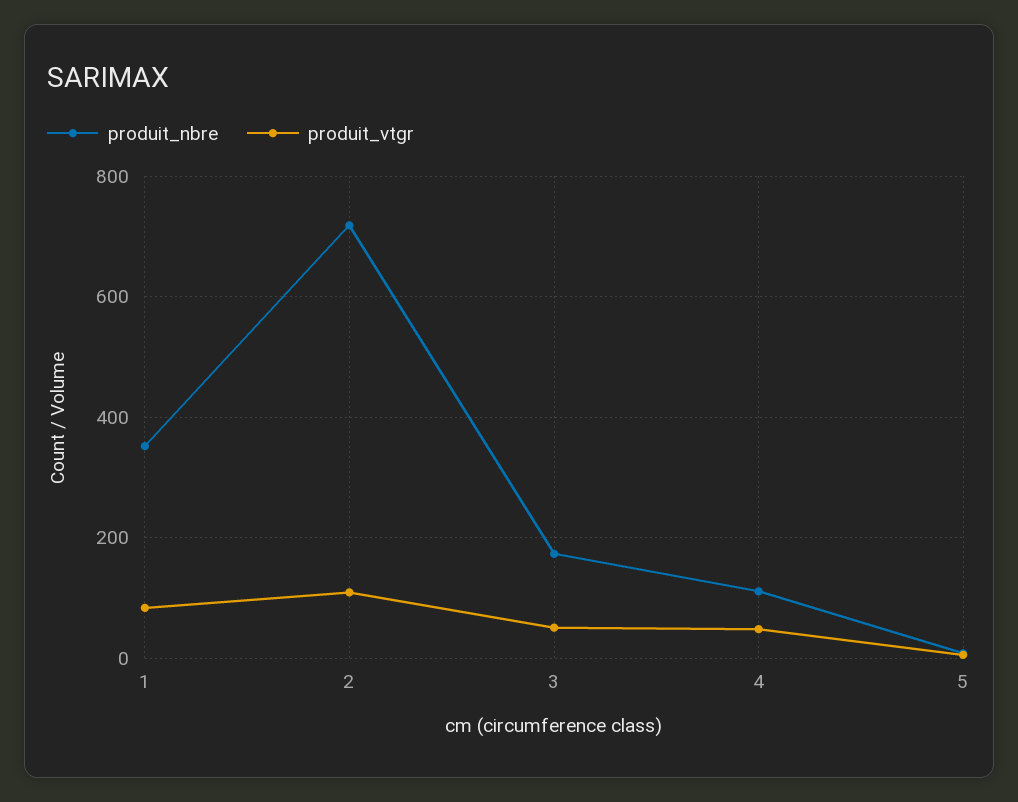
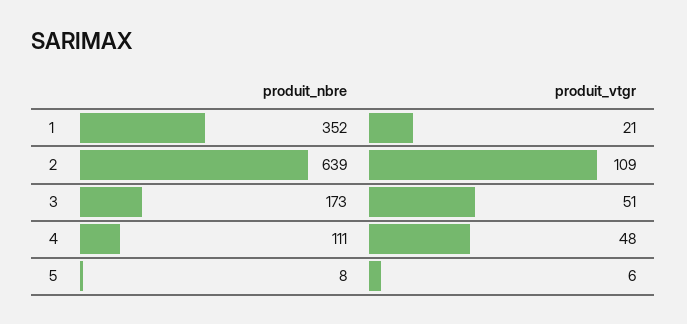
produit_vtgr, 1: 80 -> 21
produit_nbre, 2: 720 -> 639

